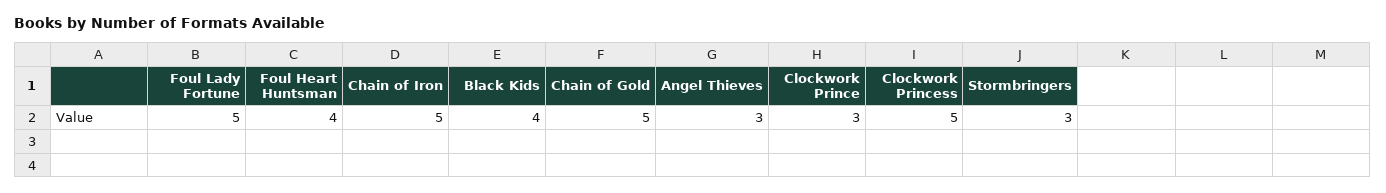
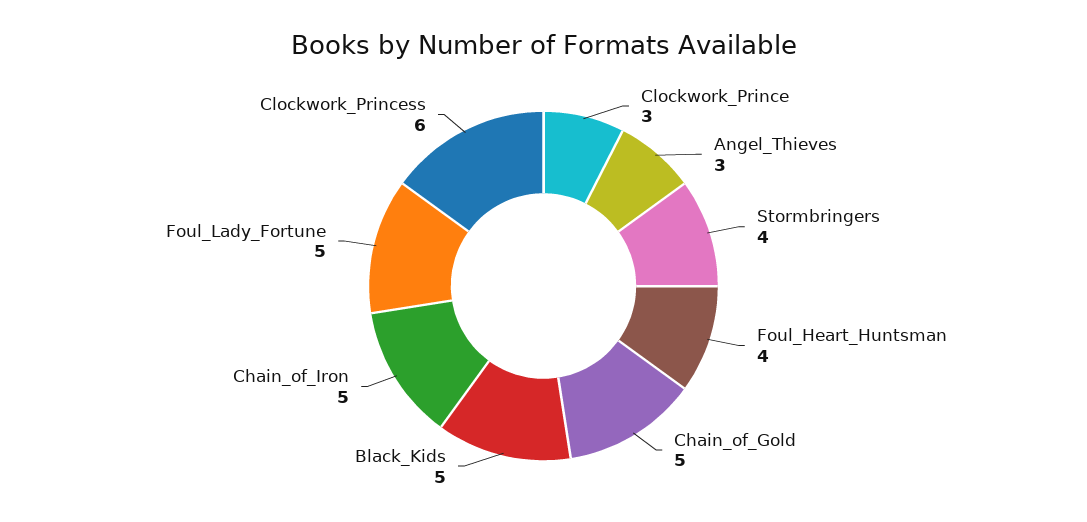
Black Kids: 4 -> 5
Clockwork Princess: 5 -> 6
Stormbringers: 3 -> 4

